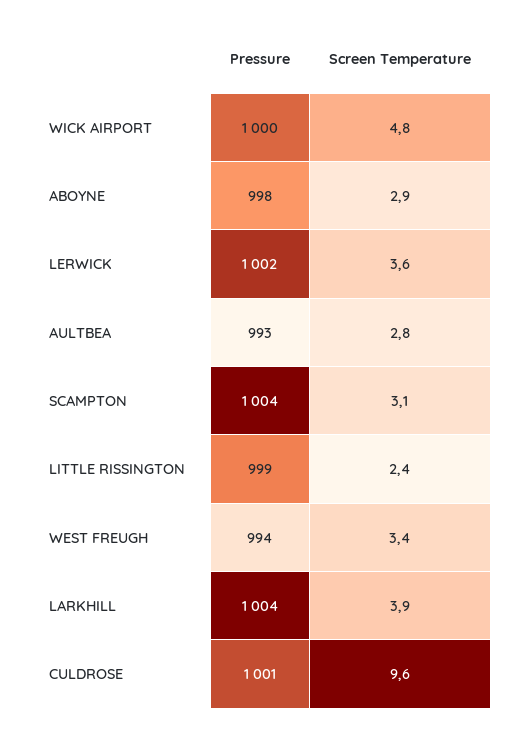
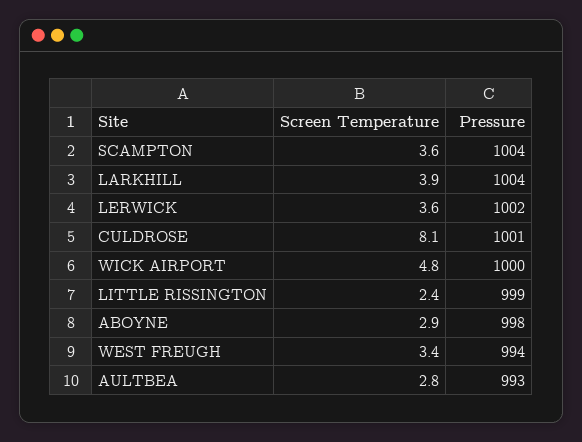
Screen Temperature, SCAMPTON: 3.1 -> 3.6
Screen Temperature, CULDROSE: 9.6 -> 8.1

